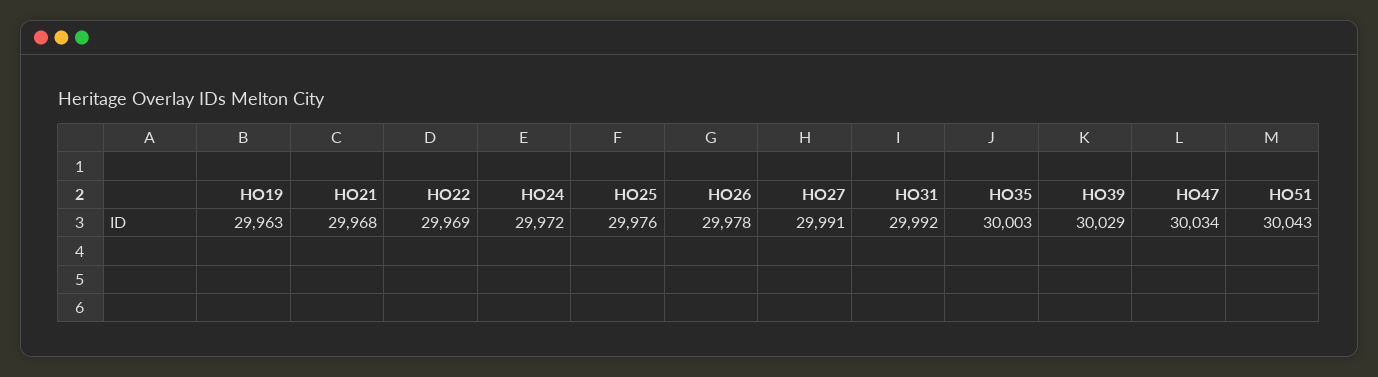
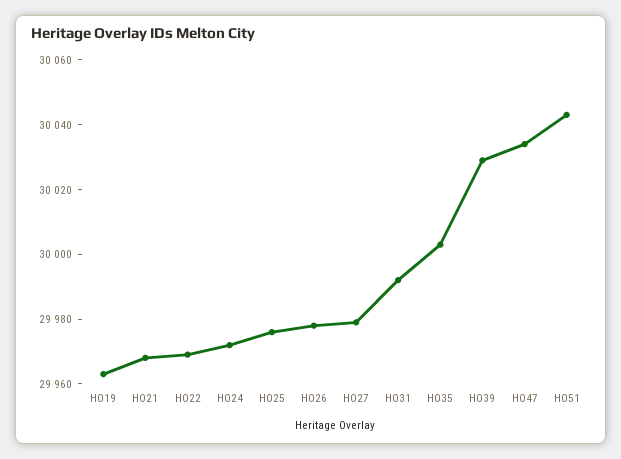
HO27: 29991 -> 29980

